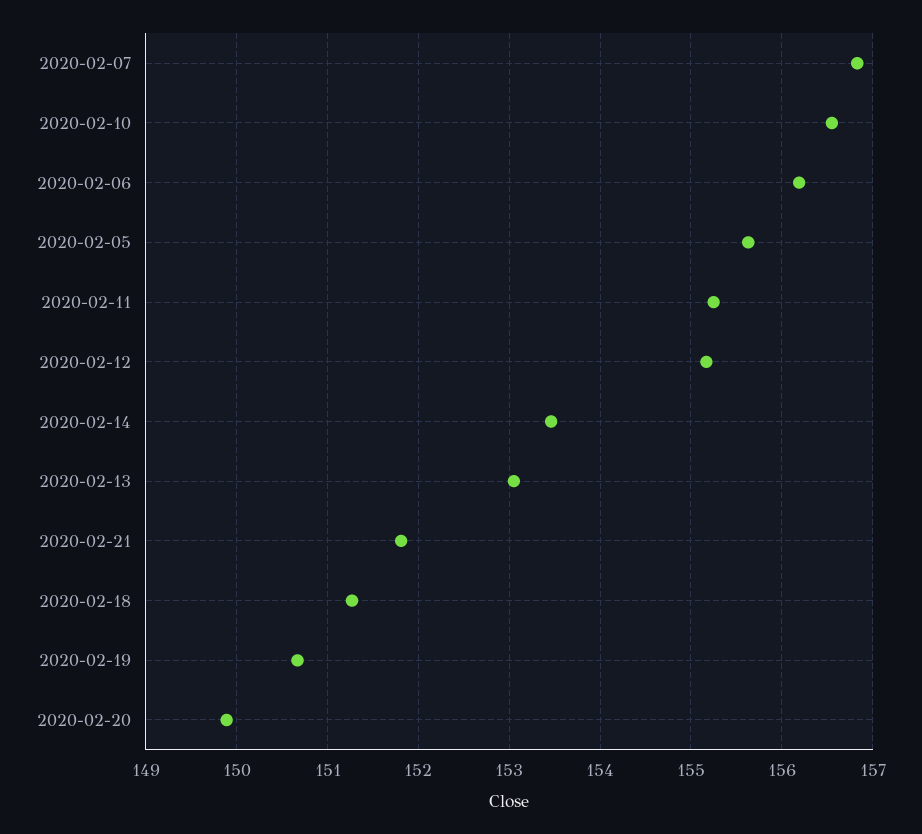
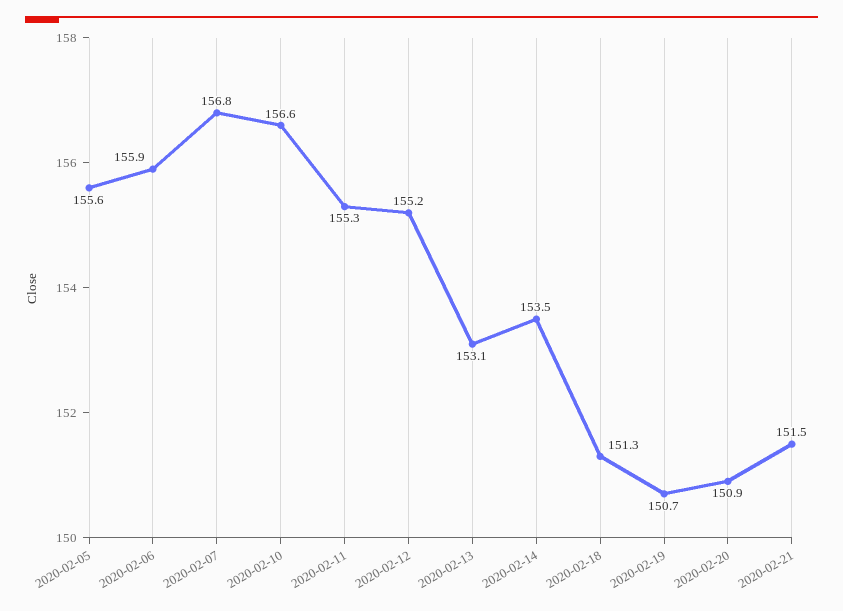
2020-02-06: 156.2 -> 155.9
2020-02-21: 151.8 -> 151.5
2020-02-20: 149.9 -> 150.9

